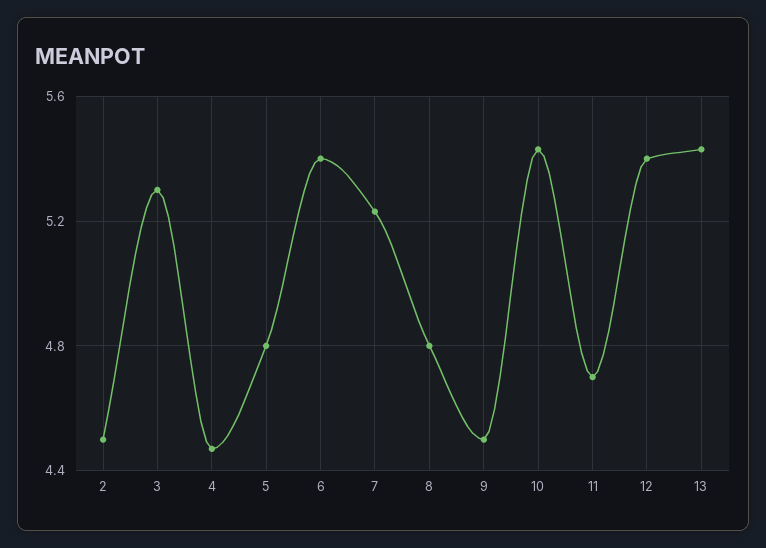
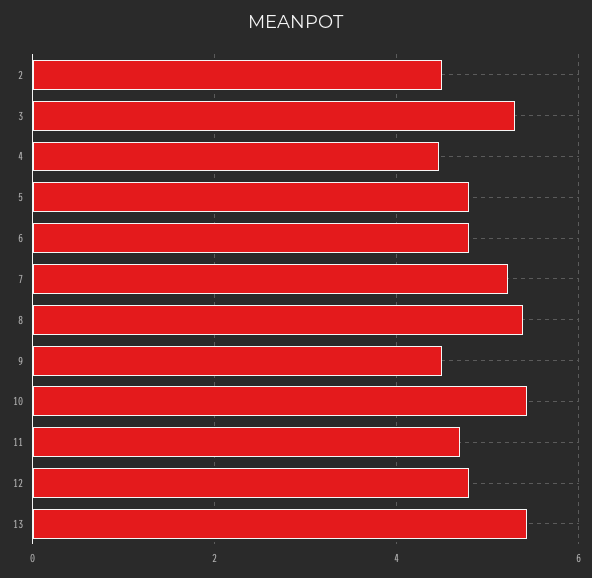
6: 5.4 -> 4.8
8: 4.8 -> 5.4
12: 5.4 -> 4.8

